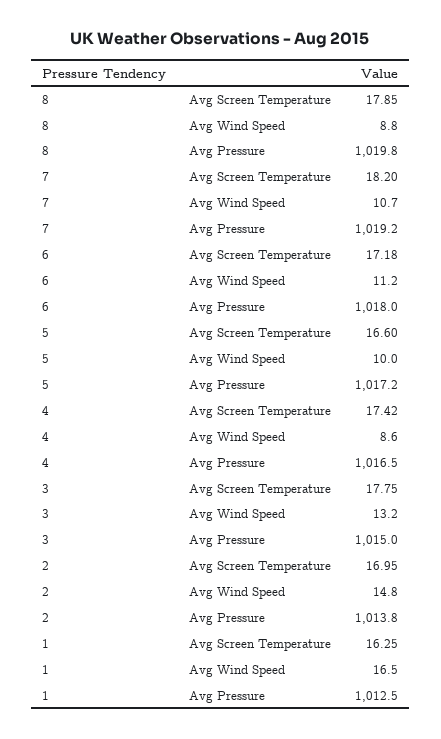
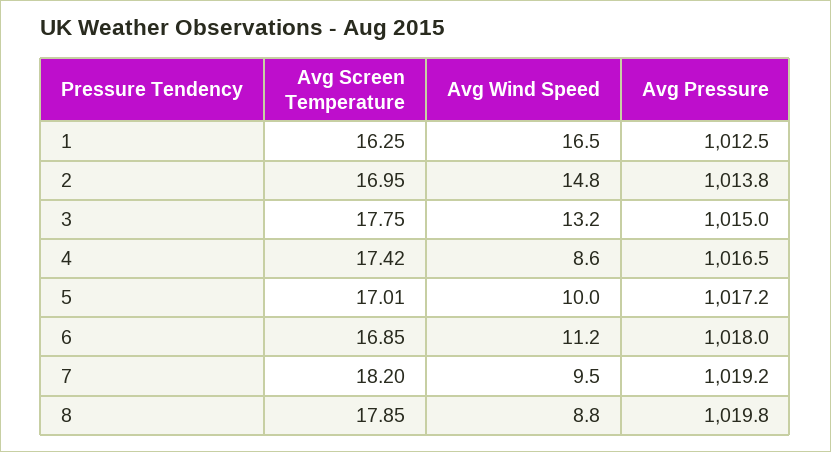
7, Avg Wind Speed: 10.7 -> 9.5
6, Avg Screen Temperature: 17.18 -> 16.85
5, Avg Screen Temperature: 16.6 -> 17.01

